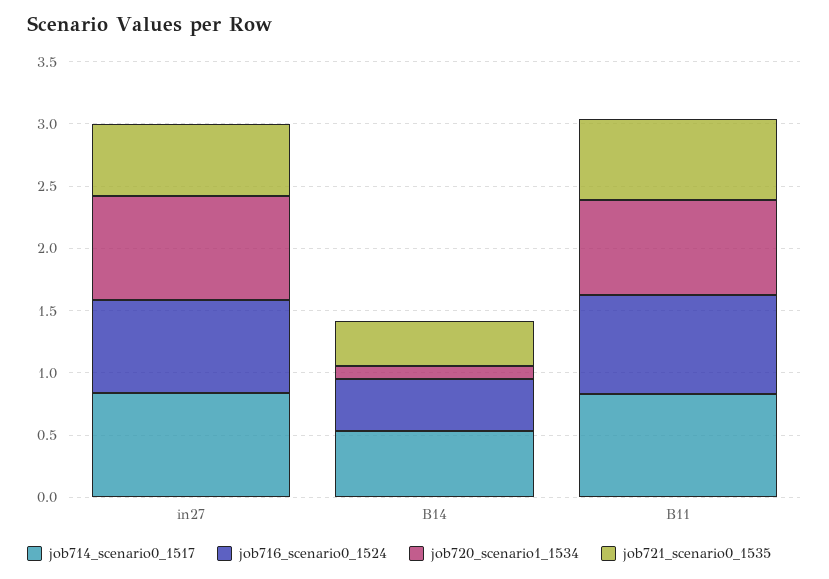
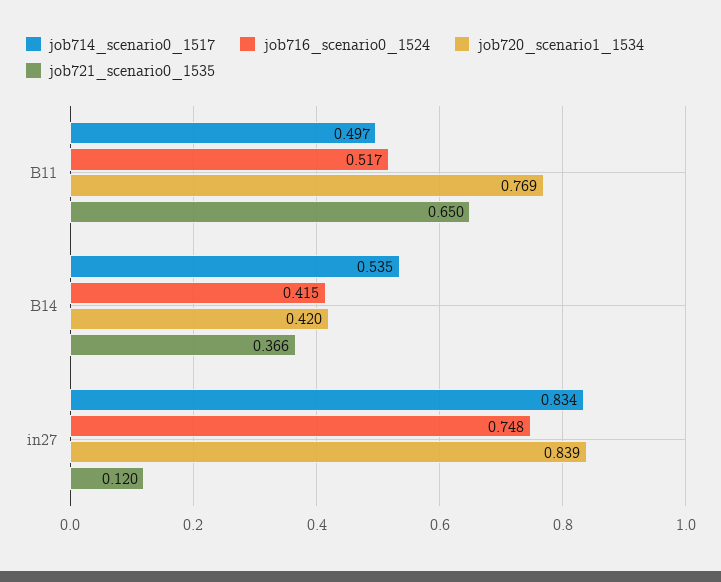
job721_scenario0_1535, in27: 0.6 -> 0.12
job720_scenario1_1534, B14: 0.1 -> 0.42
job714_scenario0_1517, B11: 0.8 -> 0.497
job716_scenario0_1524, B11: 0.8 -> 0.517

